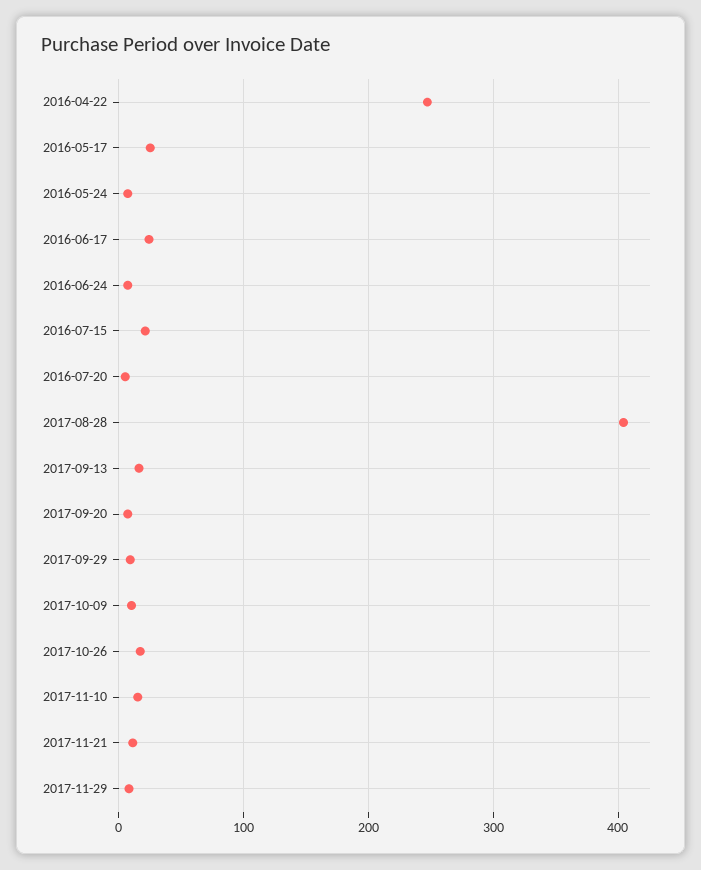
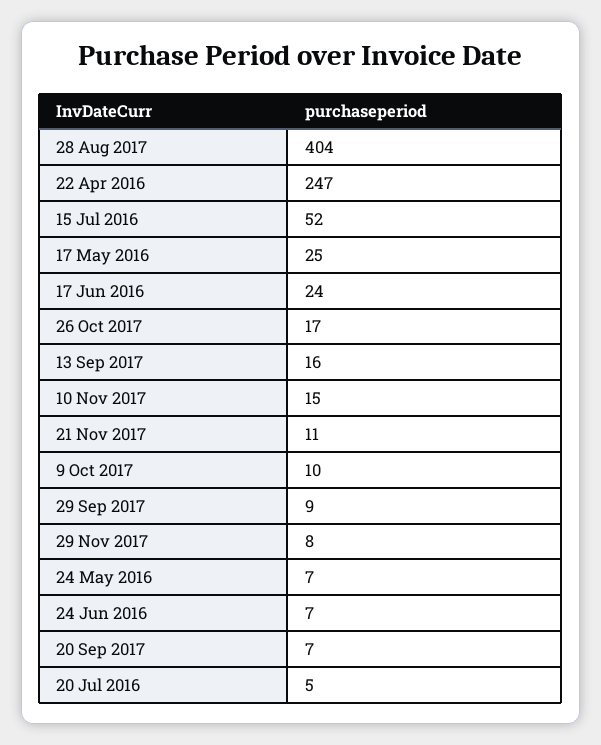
2016-07-15: 20 -> 52

